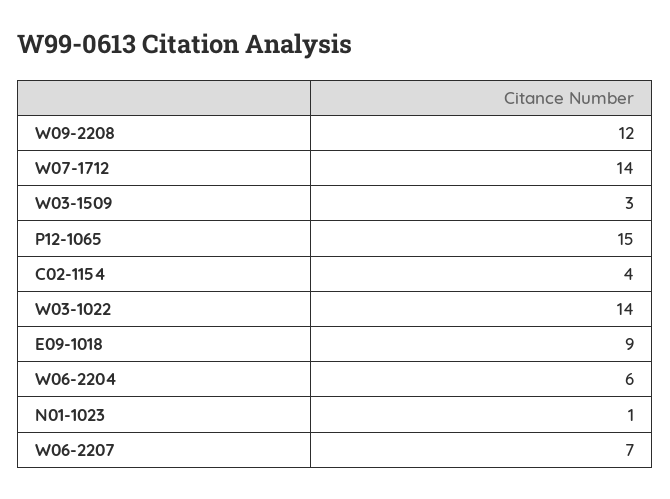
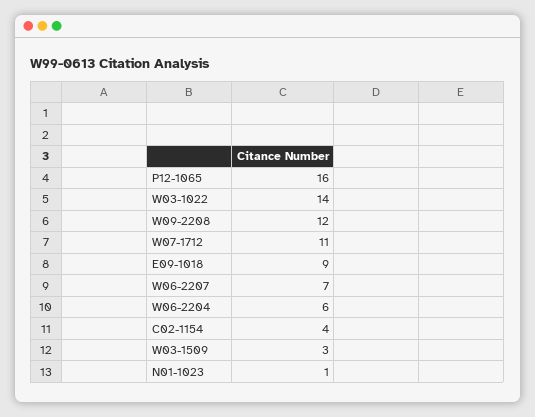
W07-1712: 14 -> 11
P12-1065: 15 -> 16

